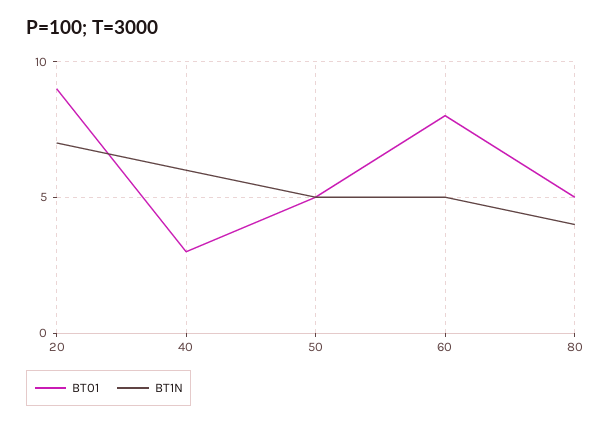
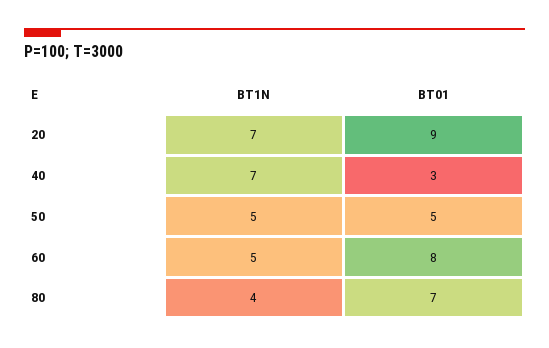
BT1N, 40: 6 -> 7
BT01, 80: 5 -> 7

